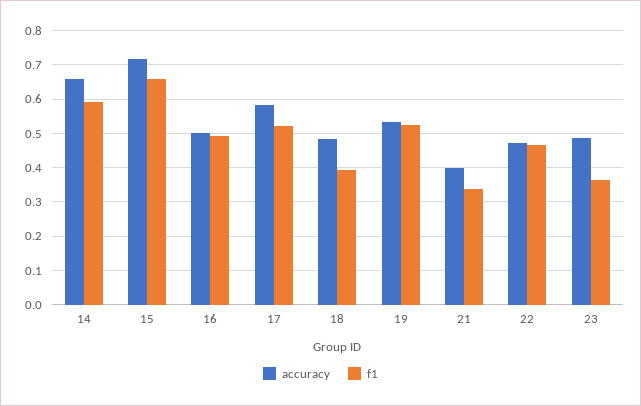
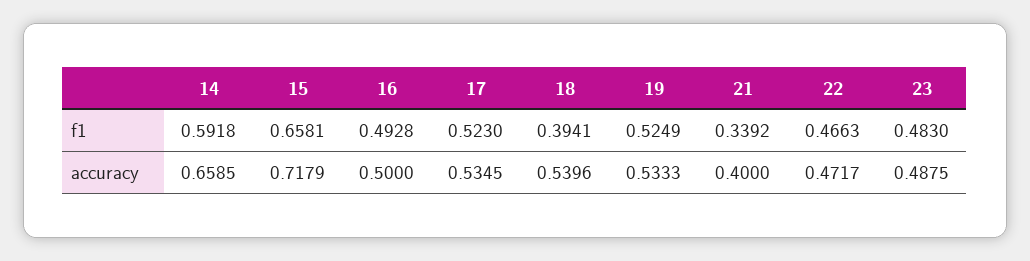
accuracy, 17: 0.58 -> 0.5345
accuracy, 18: 0.48 -> 0.5396
f1, 23: 0.36 -> 0.483

